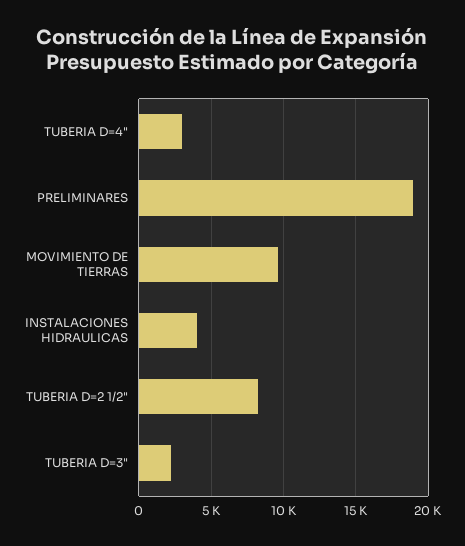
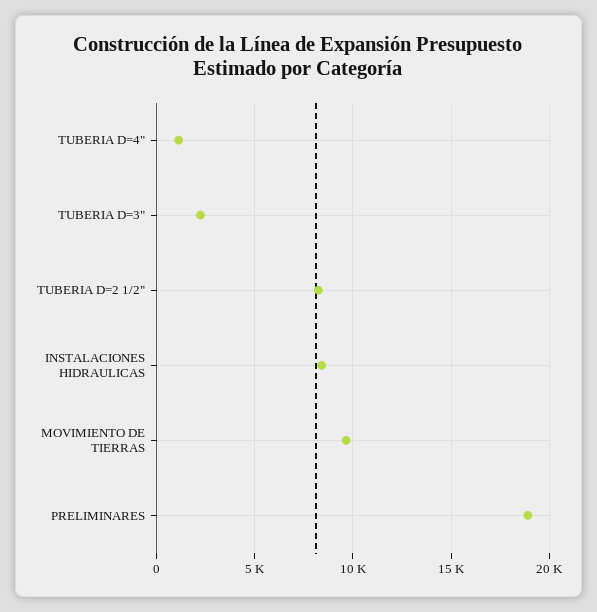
TUBERIA D=4": 3000 -> 1000
INSTALACIONES HIDRAULICAS: 4000 -> 8500

